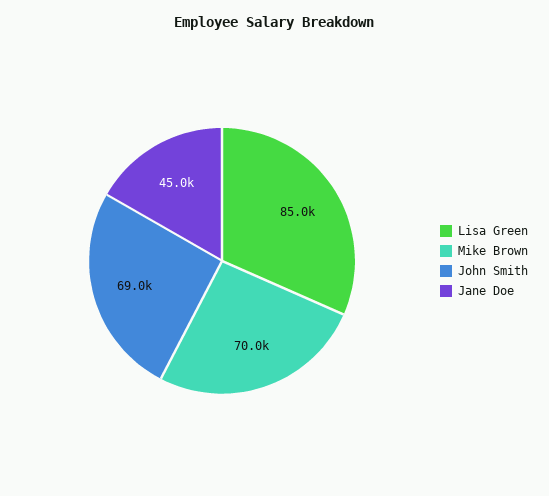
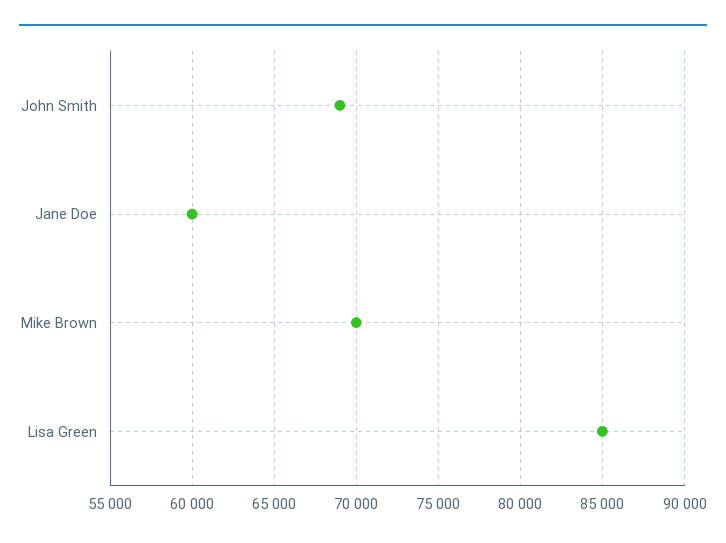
Jane Doe: 45000 -> 60000

